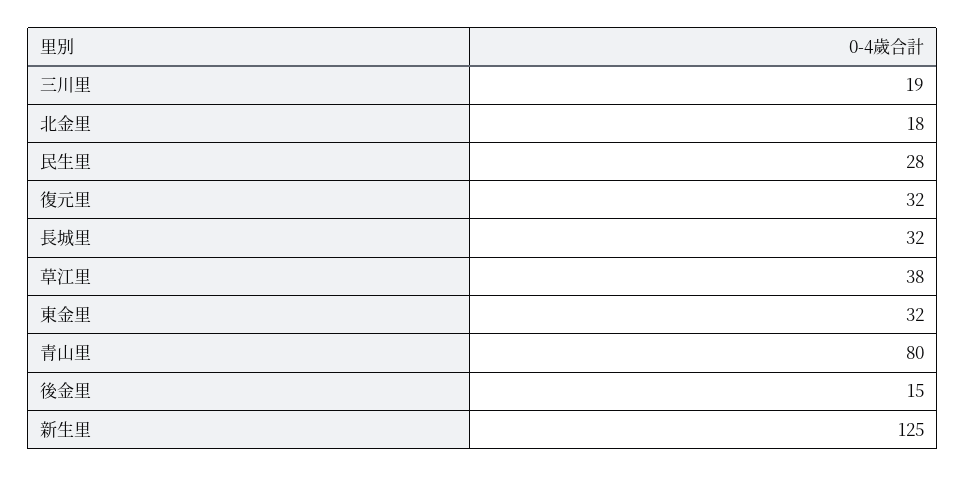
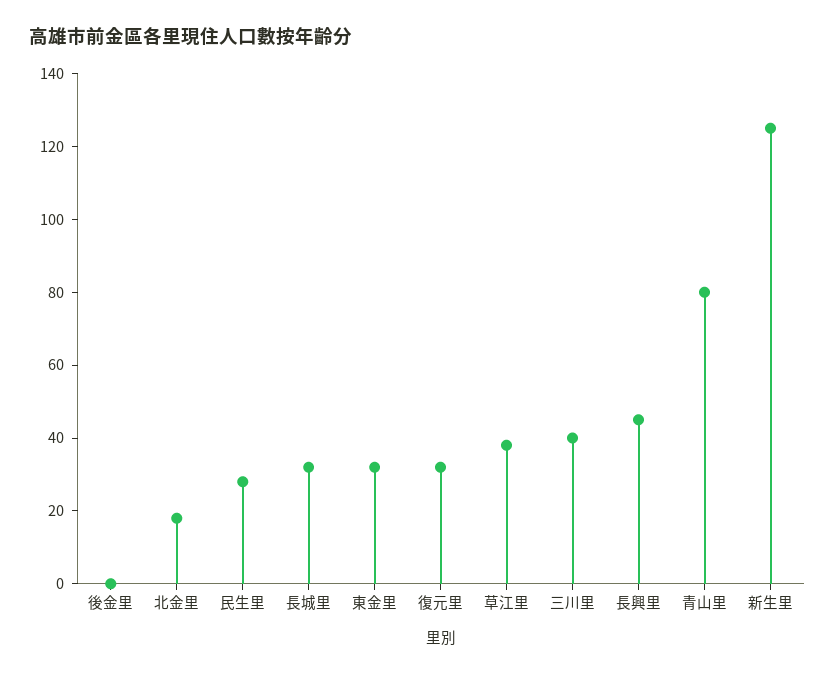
三川里: 19 -> 40
後金里: 15 -> 0
長興里: none -> 45

